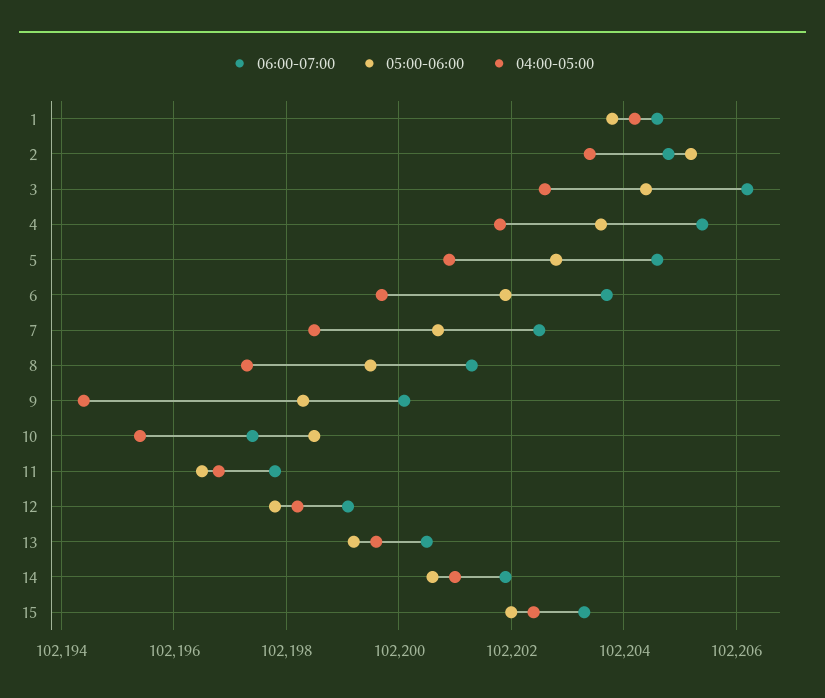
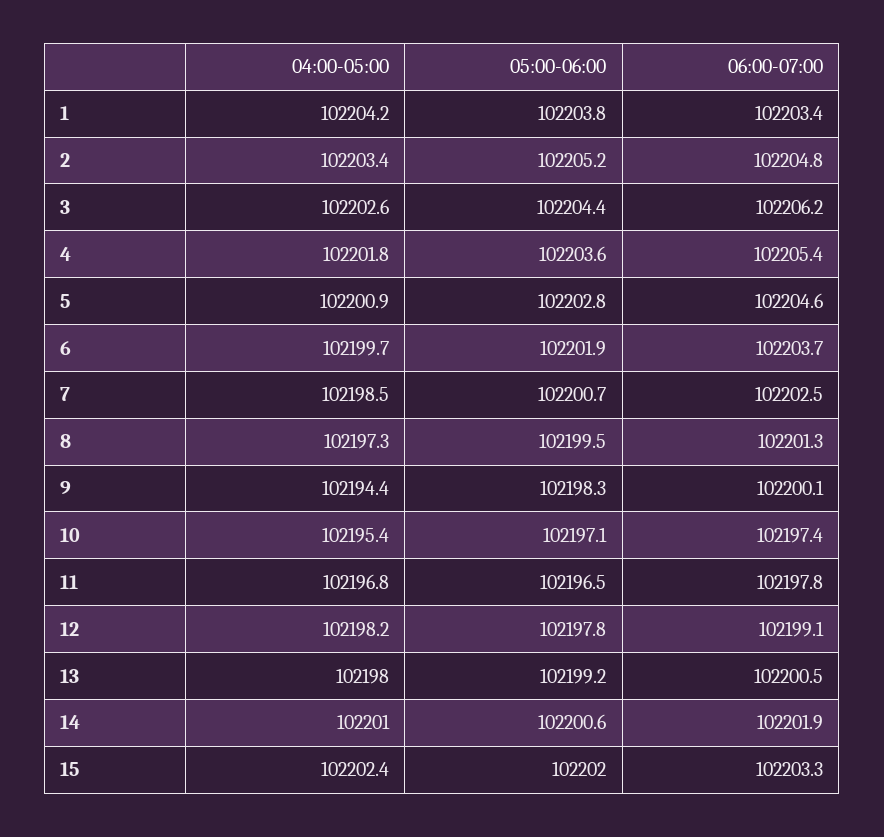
06:00-07:00, 1: 102204.5 -> 102203.4
05:00-06:00, 10: 102198.5 -> 102197.1
04:00-05:00, 13: 102199.5 -> 102198

